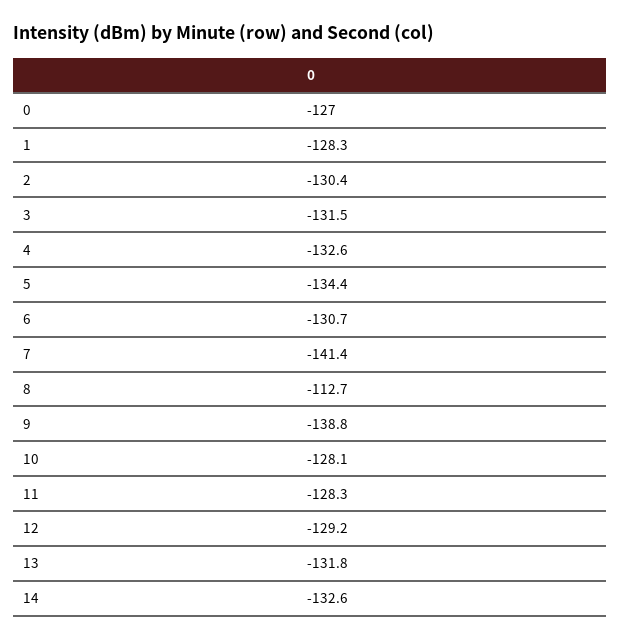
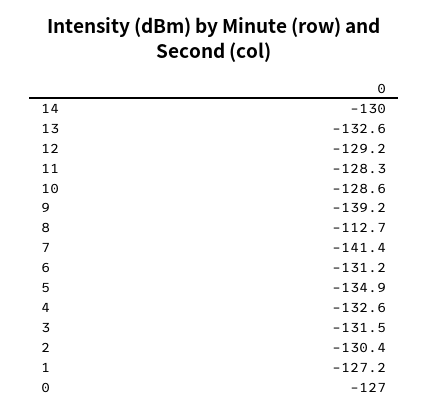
1: -128.3 -> -127.2
5: -134.4 -> -134.9
6: -130.7 -> -131.2
9: -138.8 -> -139.2
10: -128.1 -> -128.6
13: -131.8 -> -132.6
14: -132.6 -> -130

